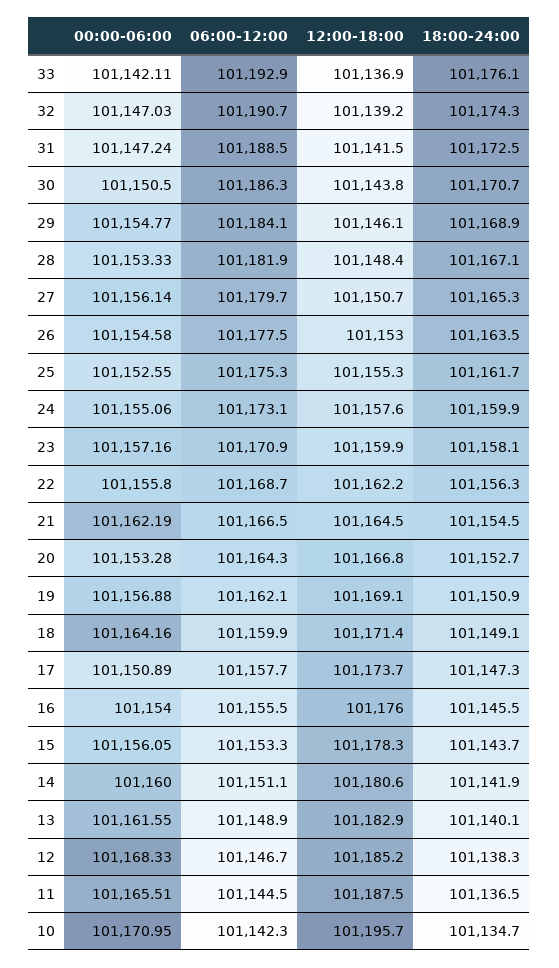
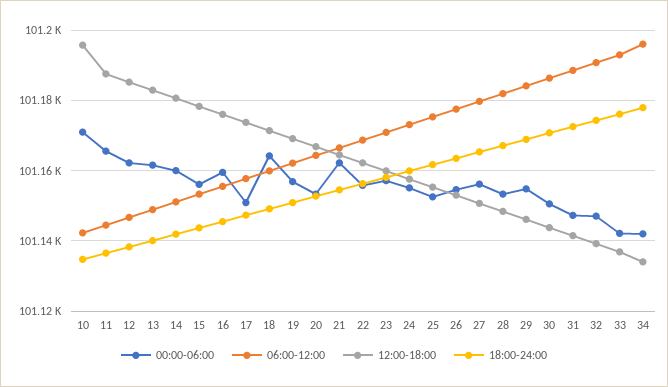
00:00-06:00, 16: 101154 -> 101160
00:00-06:00, 12: 101168.33 -> 101162
00:00-06:00, 34: none -> 101142
06:00-12:00, 34: none -> 101196
12:00-18:00, 34: none -> 101134
18:00-24:00, 34: none -> 101178

